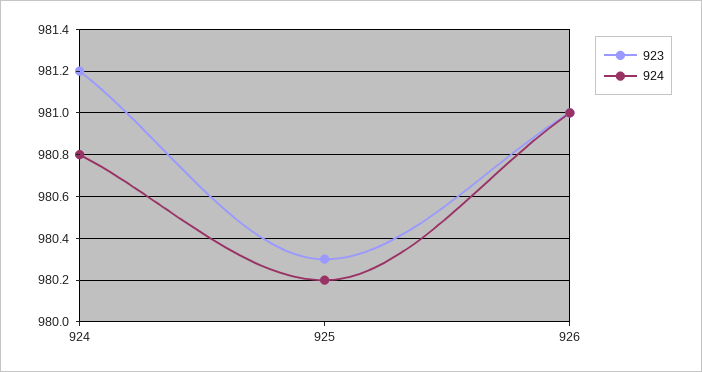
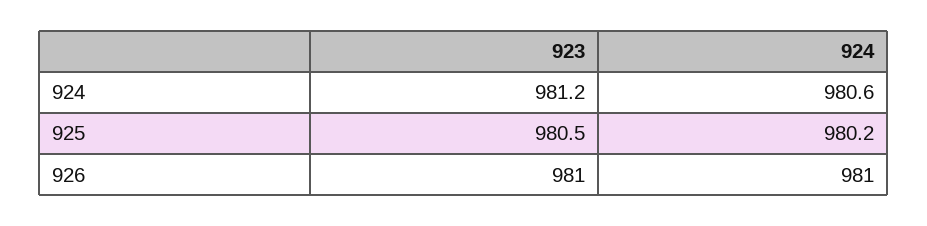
924, 924: 980.8 -> 980.6
923, 925: 980.3 -> 980.5

